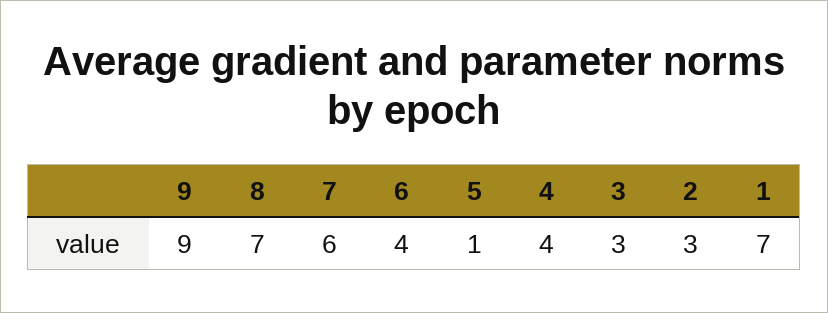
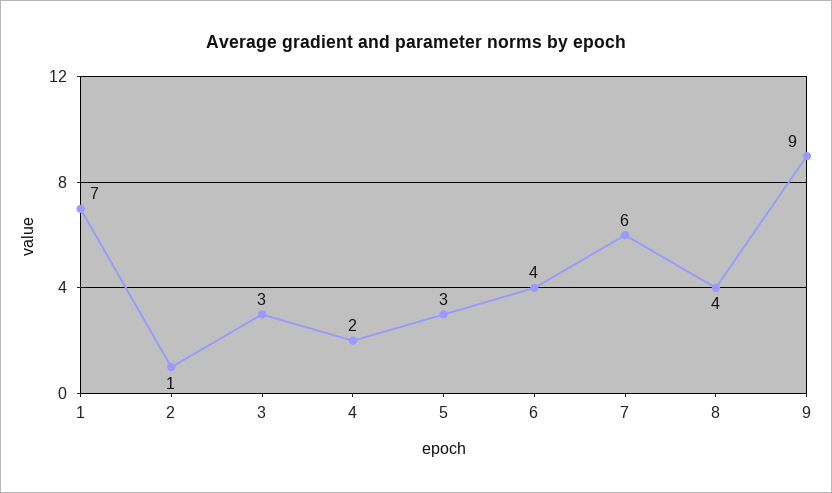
8: 7 -> 4
5: 1 -> 3
4: 4 -> 2
2: 3 -> 1

